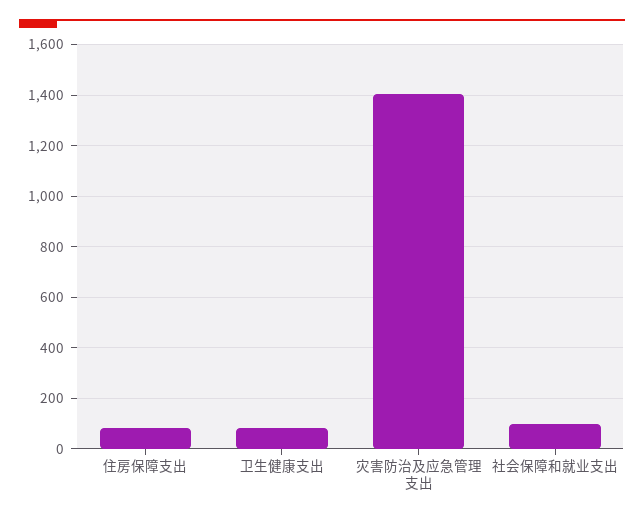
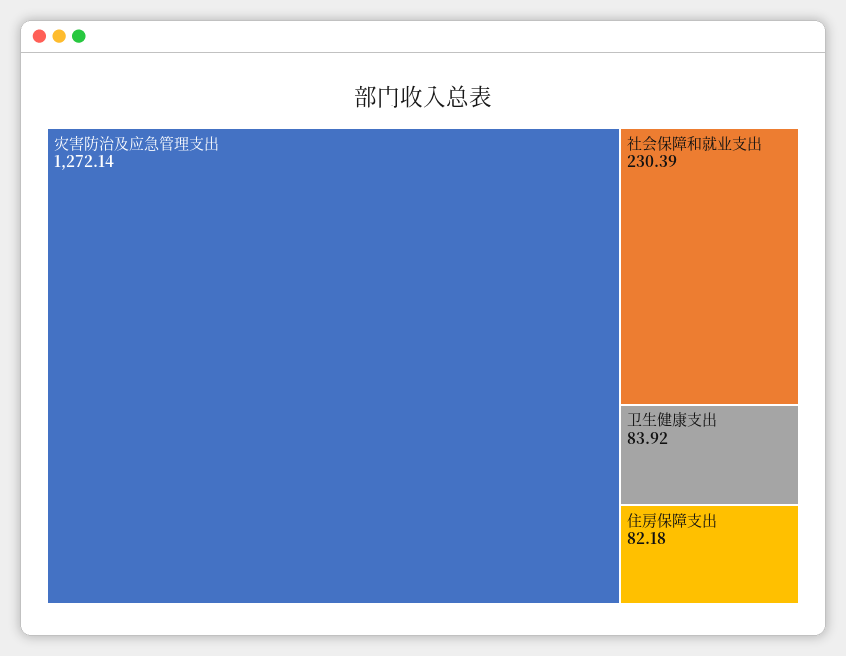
灾害防治及应急管理支出: 1400 -> 1272.14
社会保障和就业支出: 100 -> 230.39

